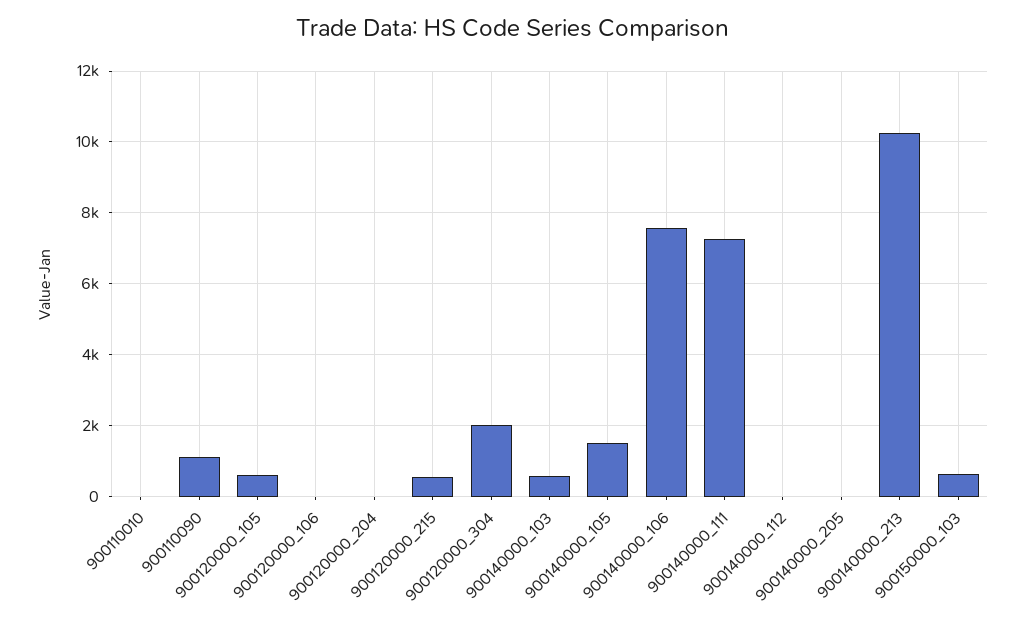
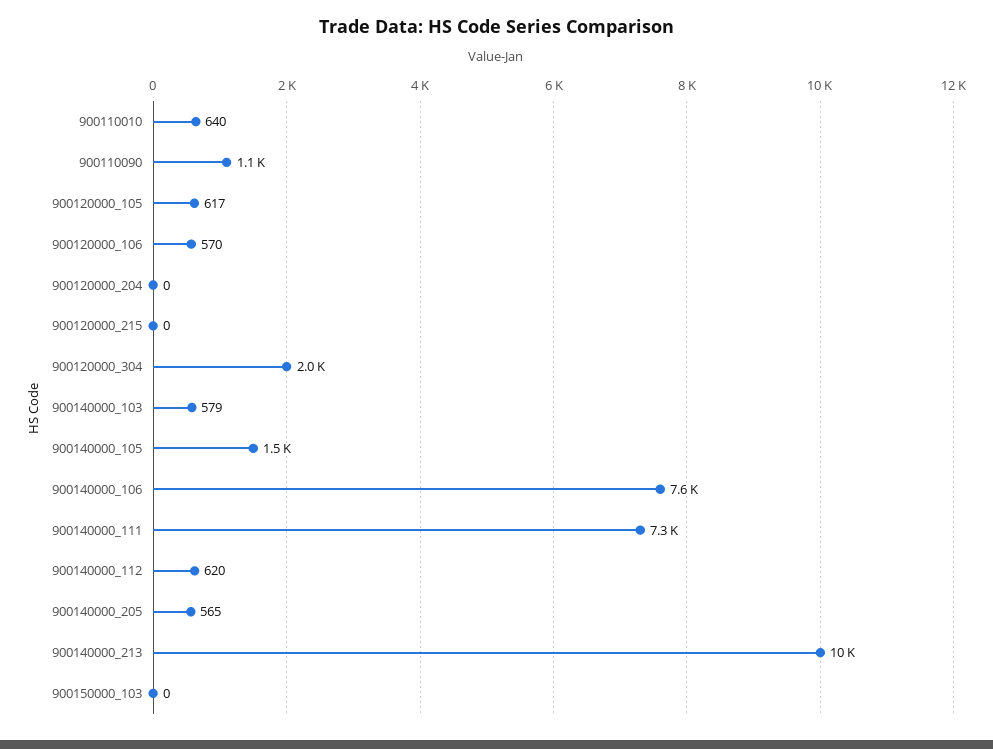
900110010: 0 -> 640
900120000_106: 0 -> 570
900120000_215: 600 -> 0
900140000_112: 0 -> 620
900140000_205: 0 -> 565
900150000_103: 600 -> 0

